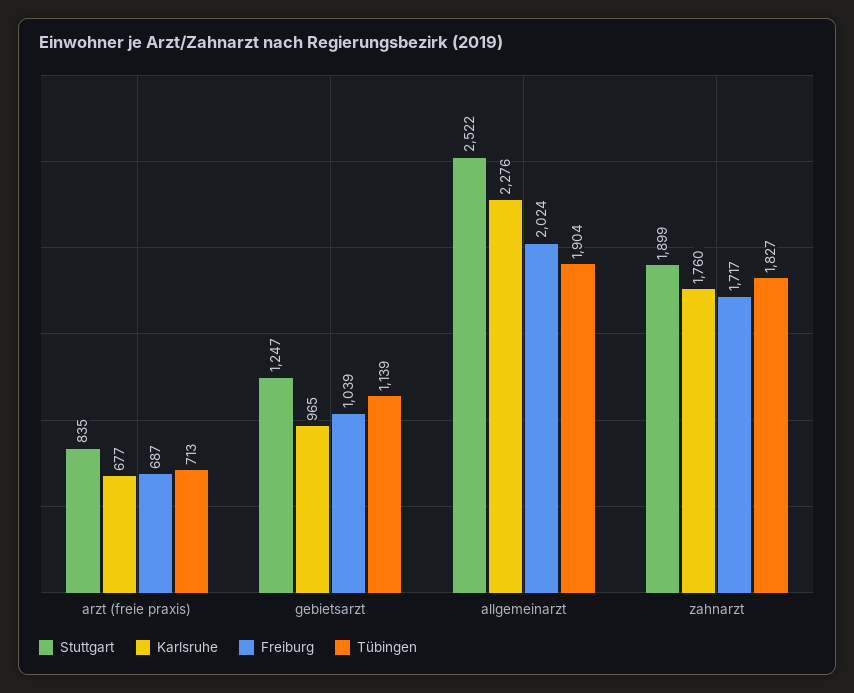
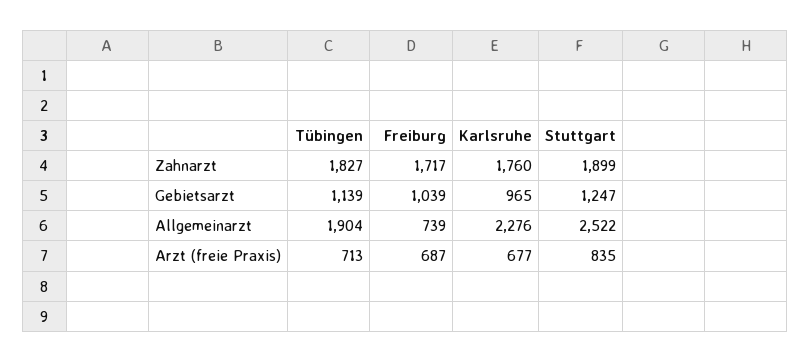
Freiburg, allgemeinarzt: 2024 -> 739

